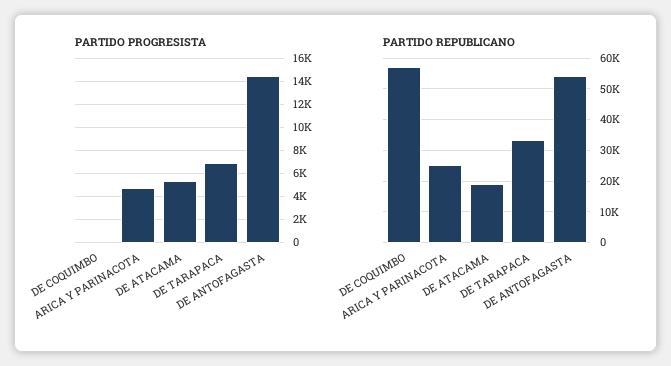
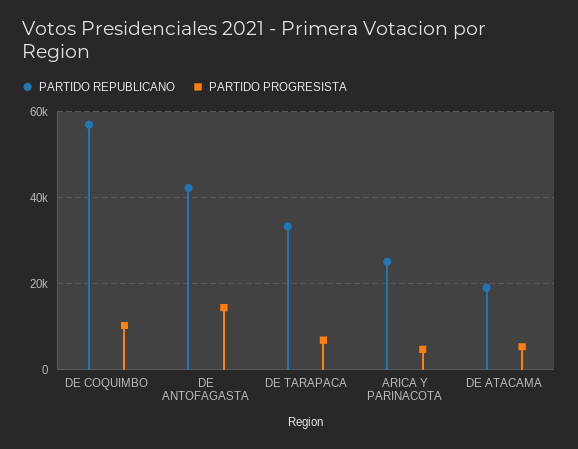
PARTIDO PROGRESISTA, DE COQUIMBO: 0 -> 10000
PARTIDO REPUBLICANO, DE ANTOFAGASTA: 54000 -> 42000

